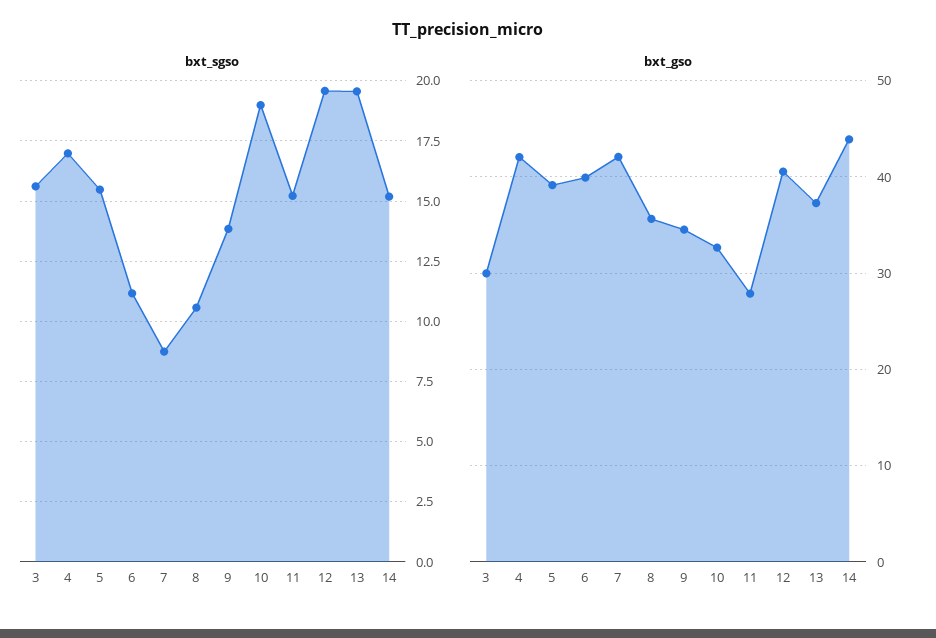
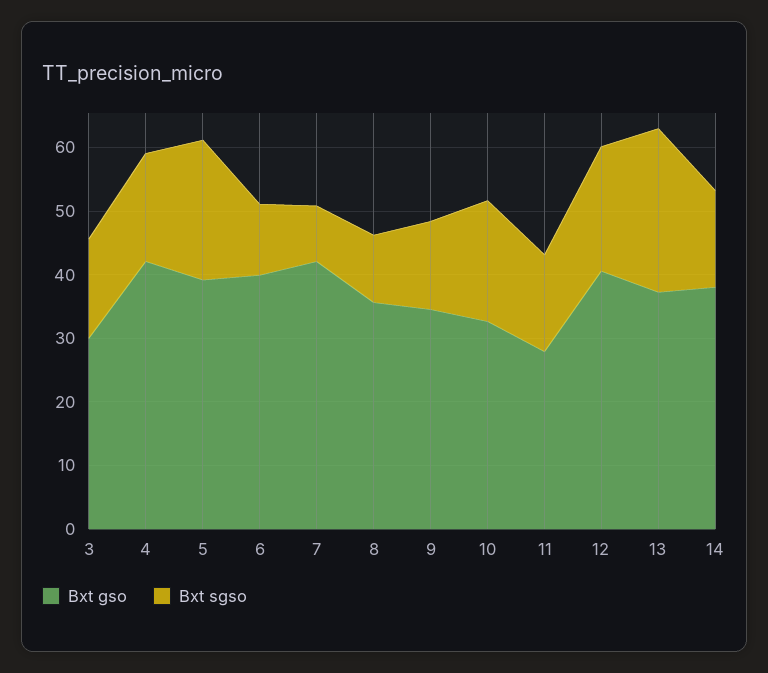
bxt_sgso, 5: 15.5 -> 22
bxt_sgso, 13: 19.5 -> 26
bxt_gso, 14: 44 -> 38

